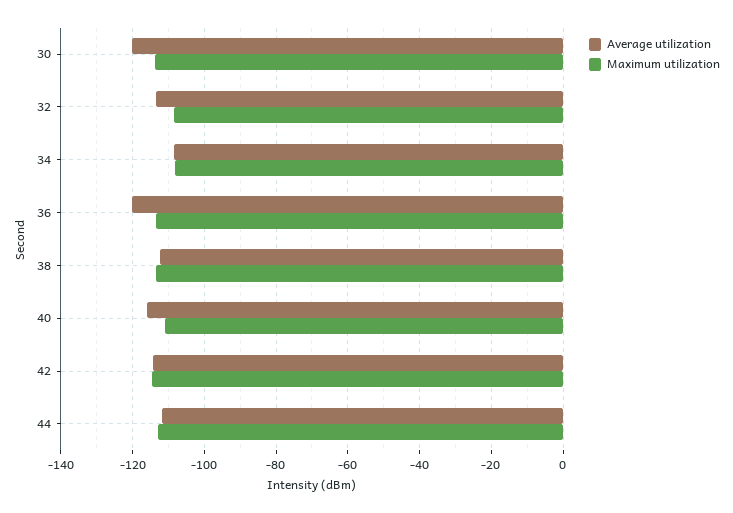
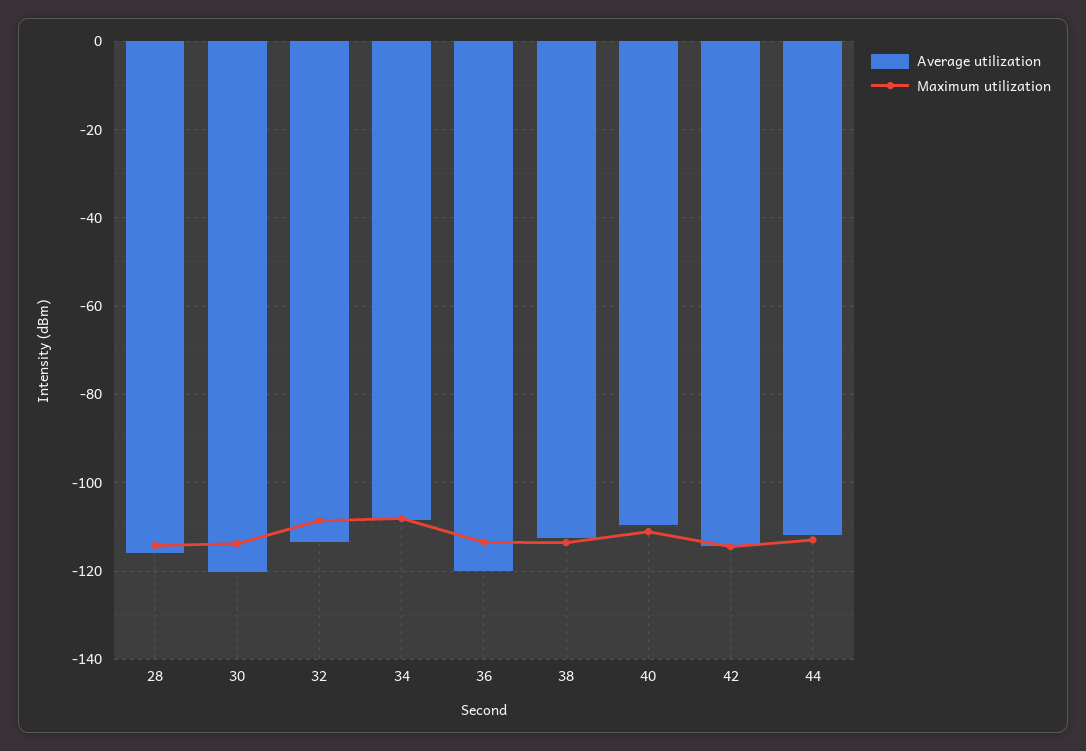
Average utilization, 40: -116 -> -110
Average utilization, 28: none -> -116
Maximum utilization, 28: none -> -114

